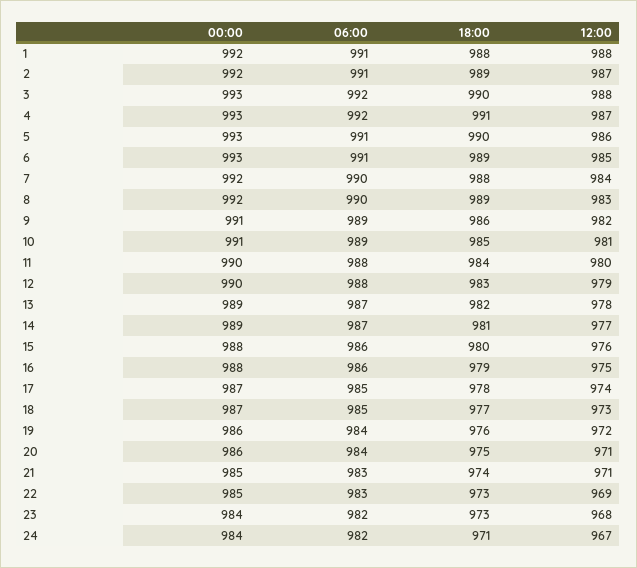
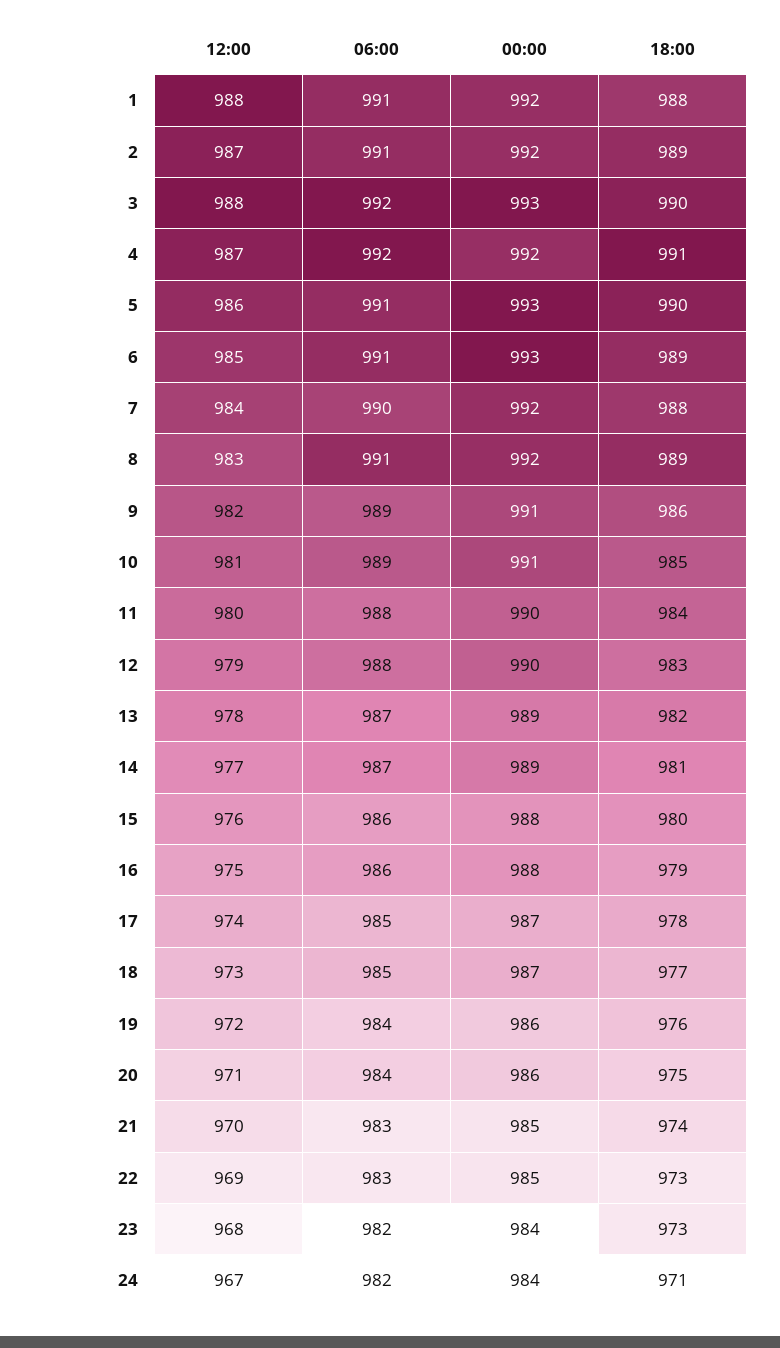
00:00, 4: 993 -> 992
06:00, 8: 990 -> 991
12:00, 21: 971 -> 970

